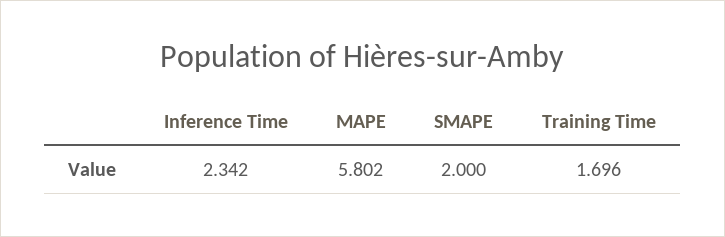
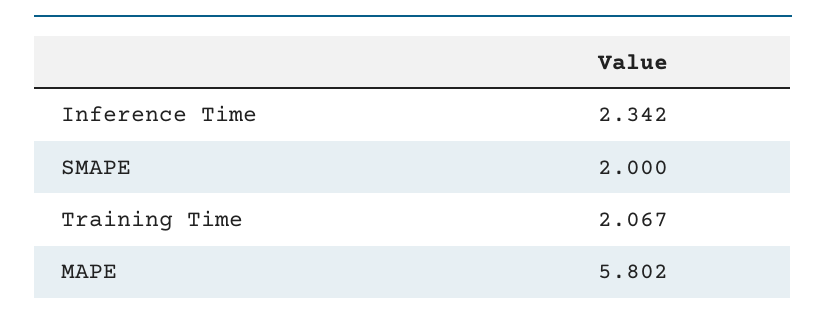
Training Time: 1.696 -> 2.067

